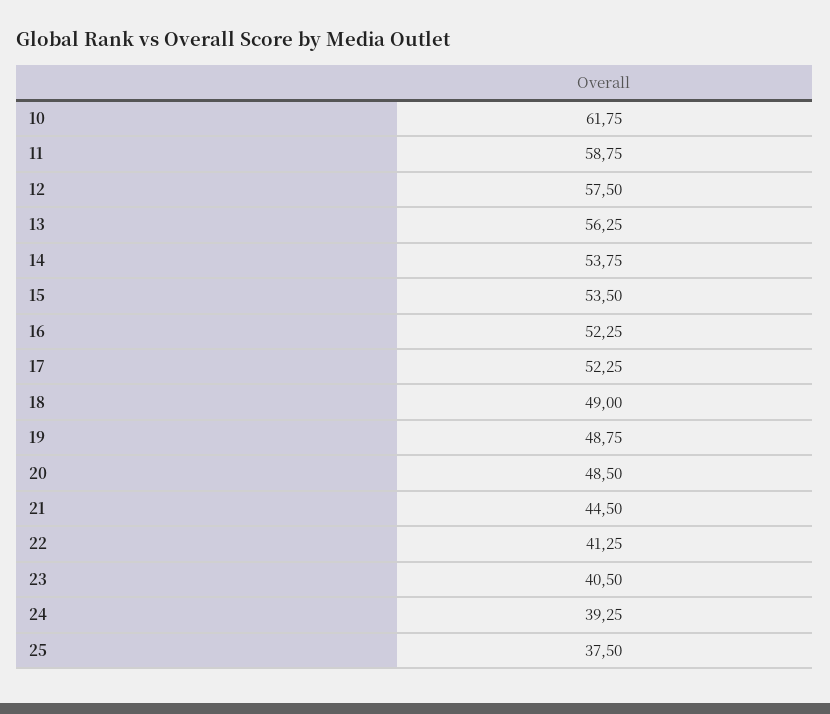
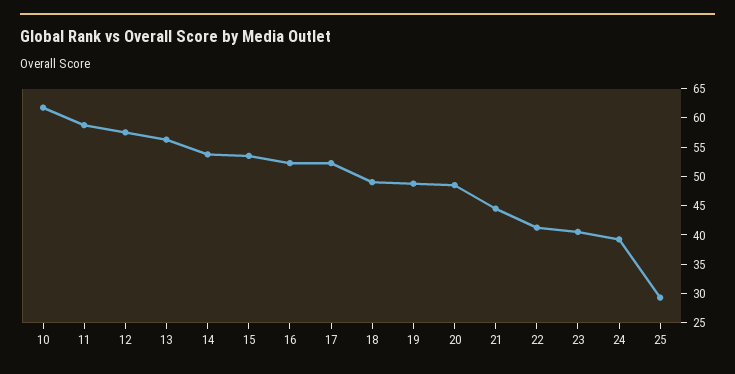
25: 37.5 -> 30

